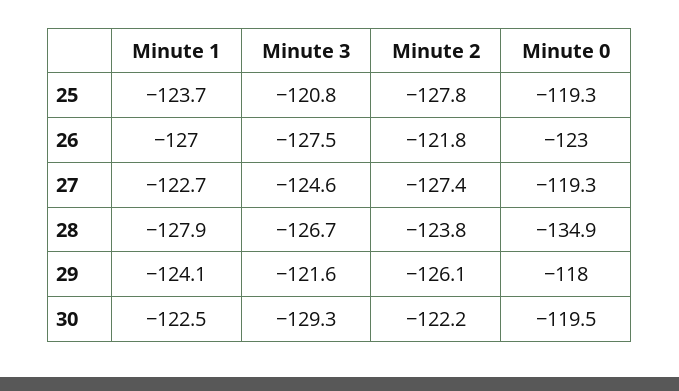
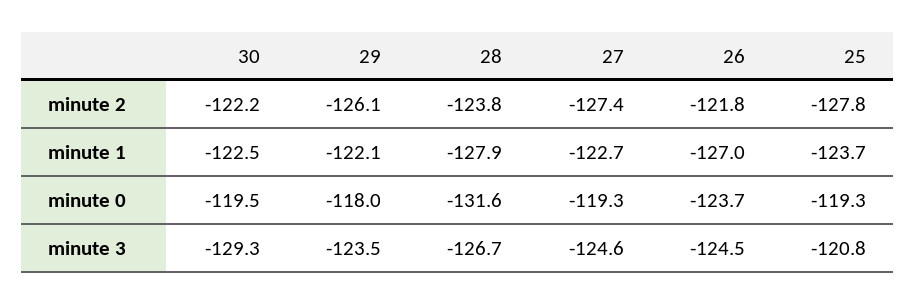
Minute 3, 26: -127.5 -> -124.5
Minute 0, 26: -123 -> -123.7
Minute 0, 28: -134.9 -> -131.6
Minute 1, 29: -124.1 -> -122.1
Minute 3, 29: -121.6 -> -123.5

